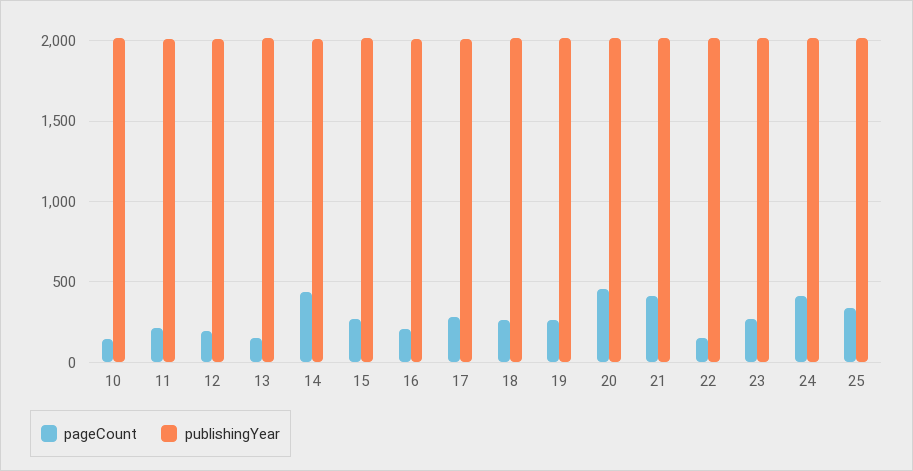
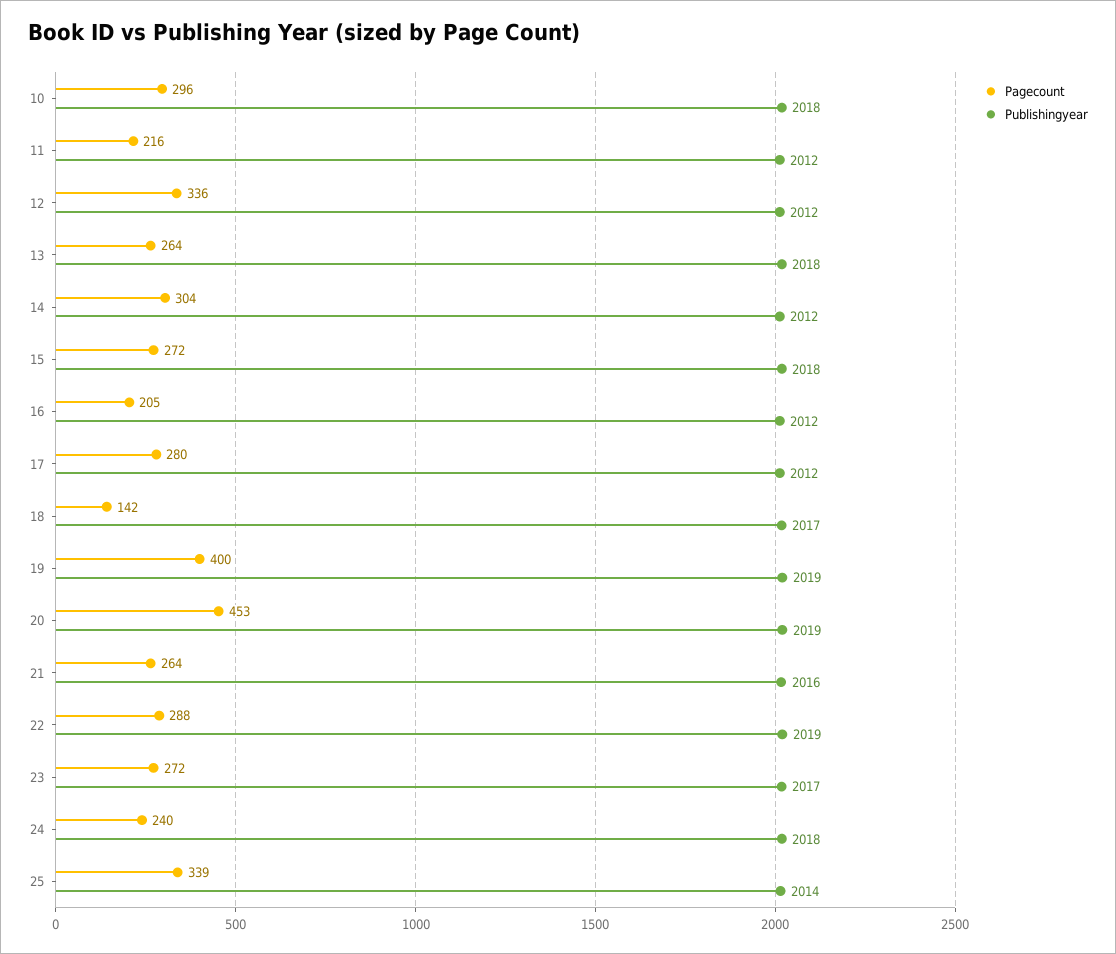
pageCount, 10: 150 -> 296
pageCount, 12: 200 -> 336
pageCount, 13: 150 -> 264
pageCount, 14: 450 -> 304
pageCount, 18: 250 -> 142
pageCount, 19: 250 -> 400
pageCount, 21: 400 -> 264
pageCount, 22: 150 -> 288
pageCount, 24: 400 -> 240

